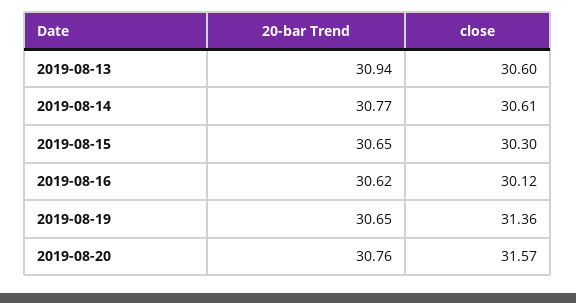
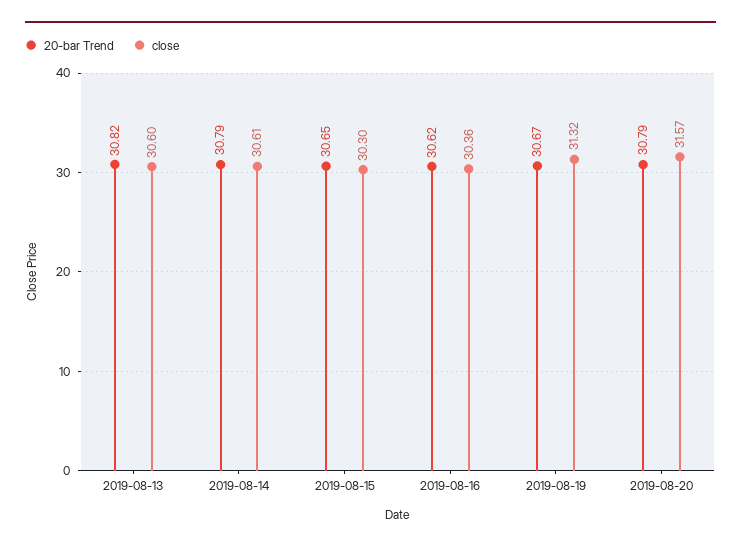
20-bar Trend, 2019-08-13: 30.94 -> 30.82
20-bar Trend, 2019-08-14: 30.77 -> 30.79
close, 2019-08-16: 30.12 -> 30.36
20-bar Trend, 2019-08-19: 30.65 -> 30.67
close, 2019-08-19: 31.36 -> 31.32
20-bar Trend, 2019-08-20: 30.76 -> 30.79

